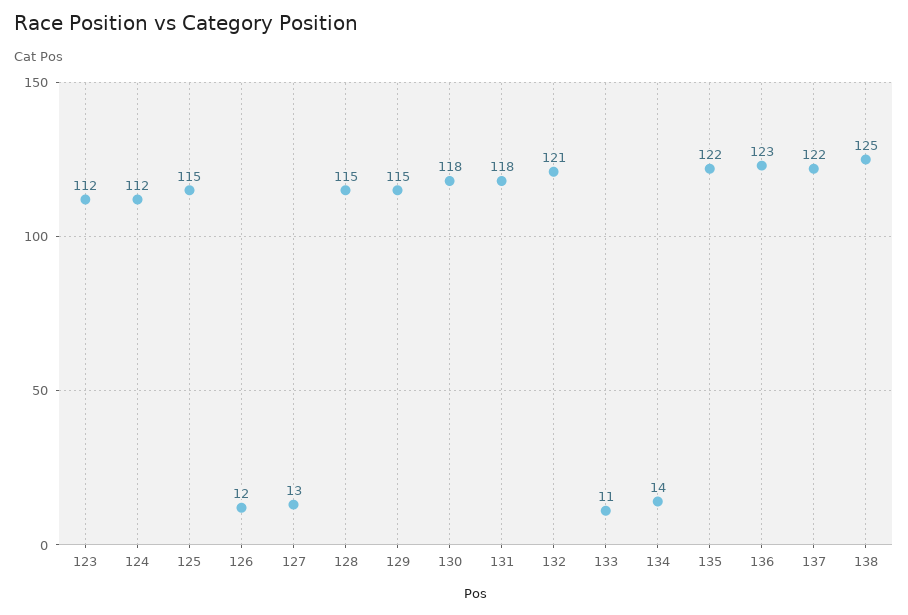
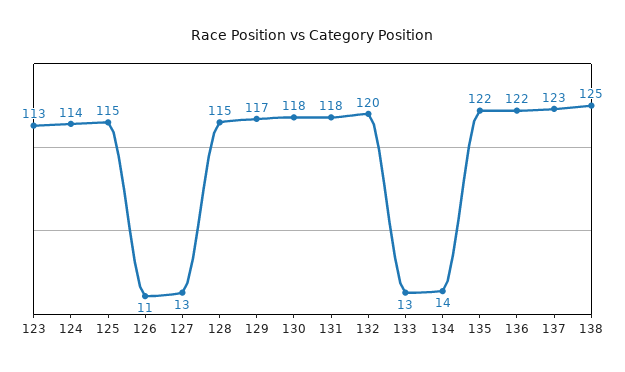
123: 112 -> 113
124: 112 -> 114
126: 12 -> 11
129: 115 -> 117
132: 121 -> 120
133: 11 -> 13
136: 123 -> 122
137: 122 -> 123

